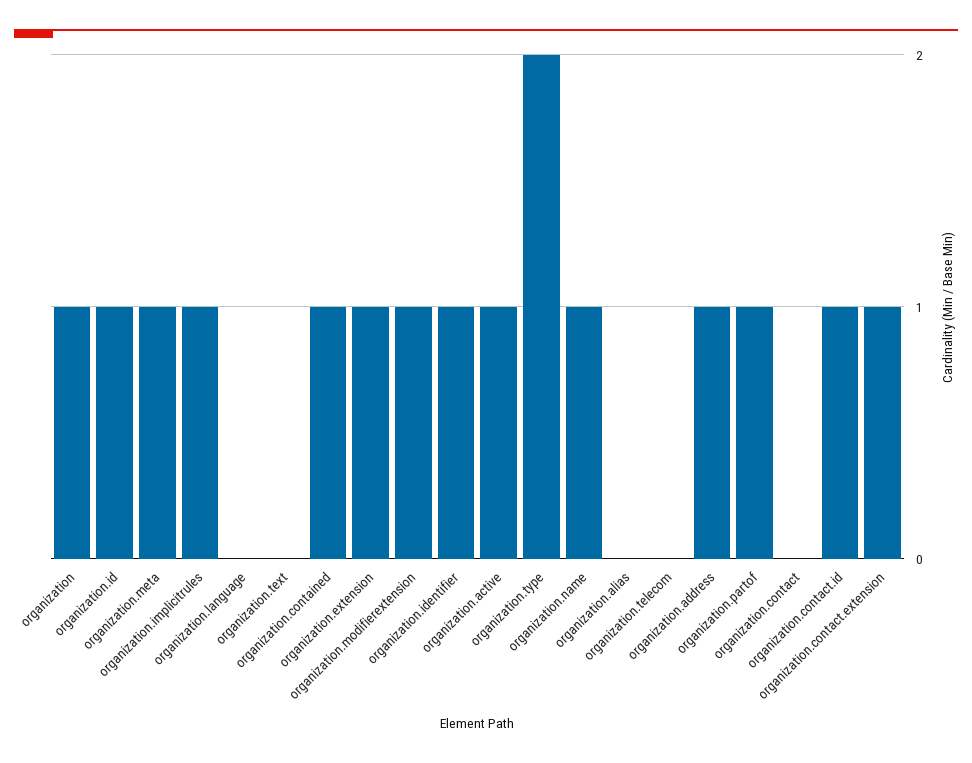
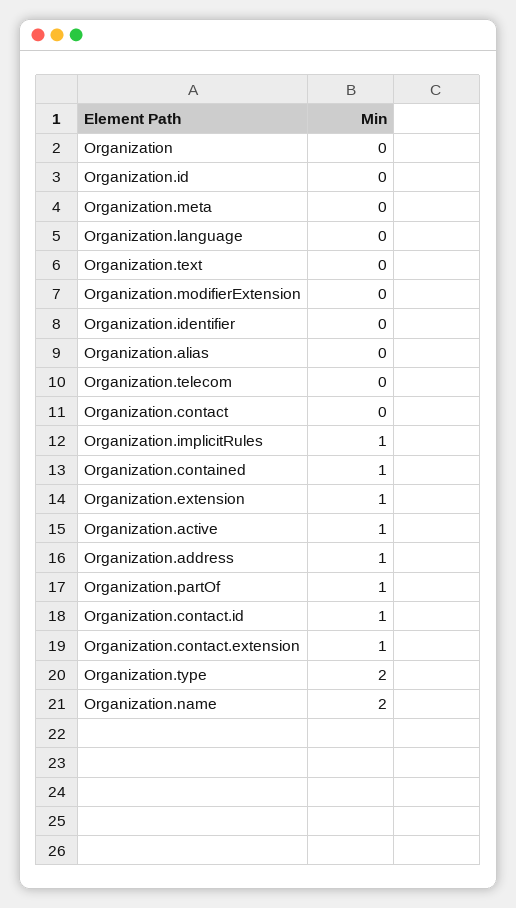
organization: 1 -> 0
organization.id: 1 -> 0
organization.meta: 1 -> 0
organization.modifierextension: 1 -> 0
organization.identifier: 1 -> 0
organization.name: 1 -> 2

